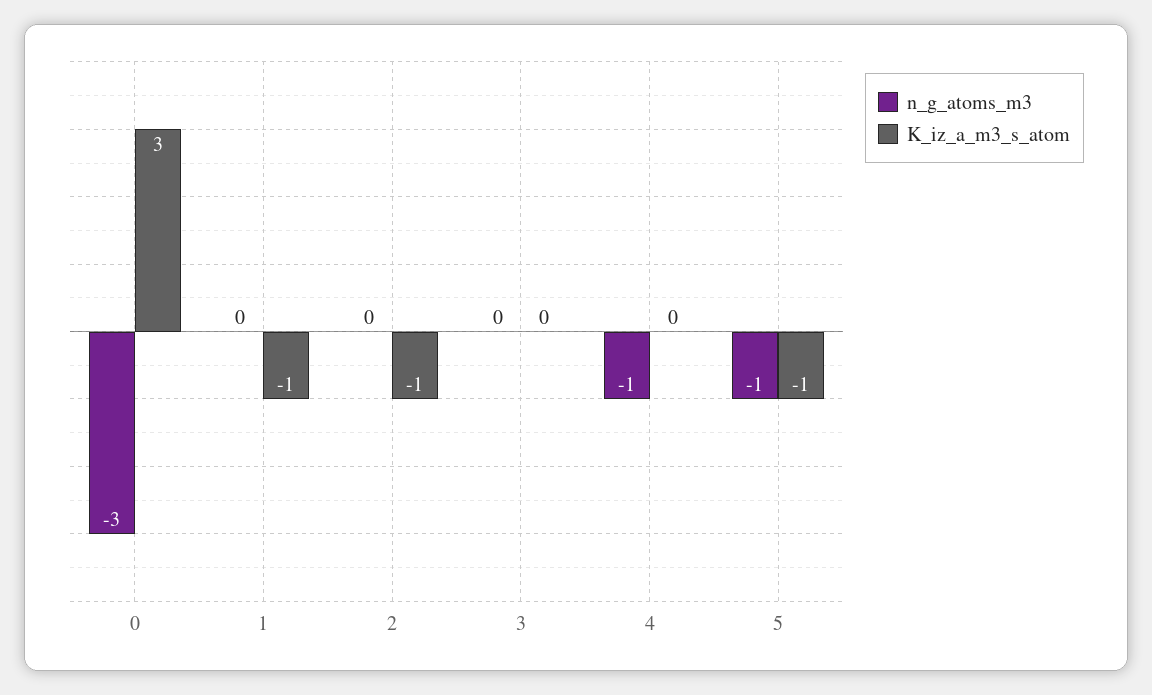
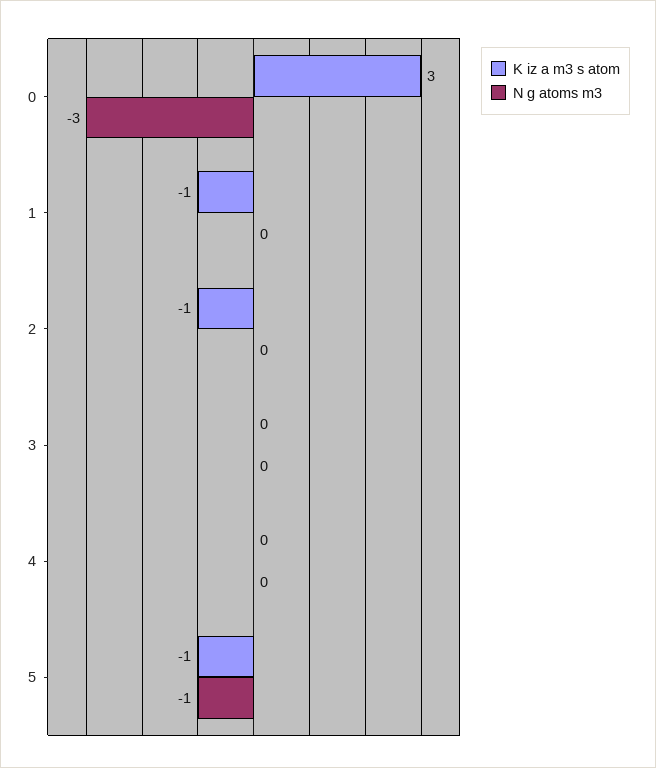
n_g_atoms_m3, 4: -1 -> 0

